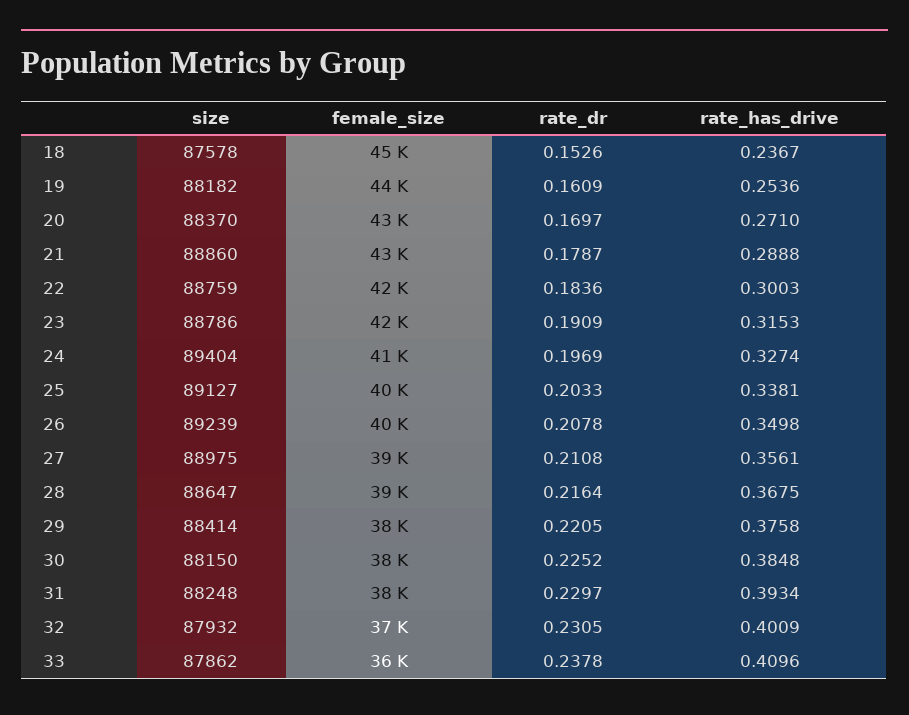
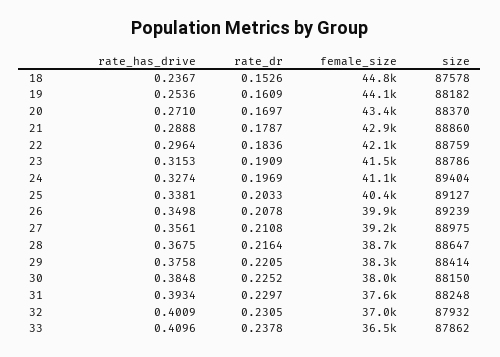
rate_has_drive, 22: 0.3003 -> 0.2964

